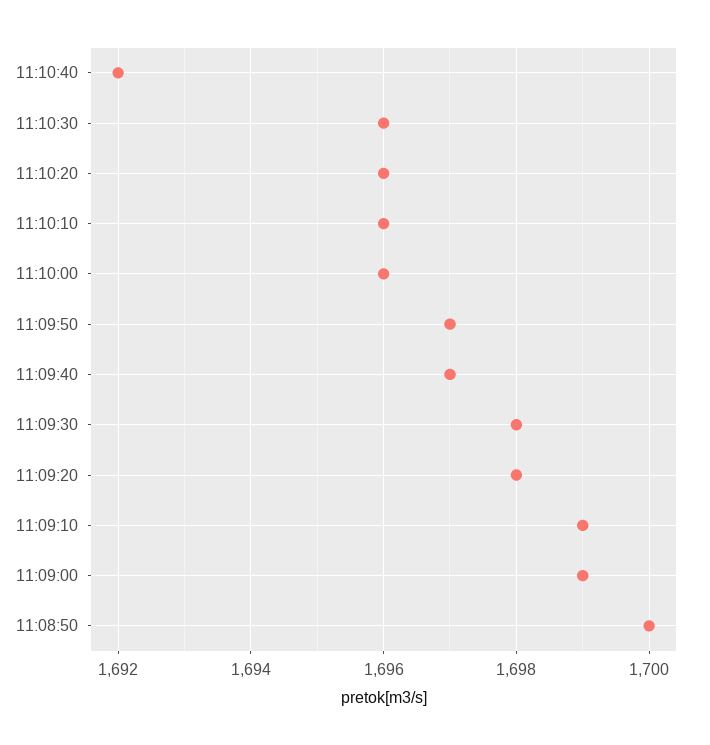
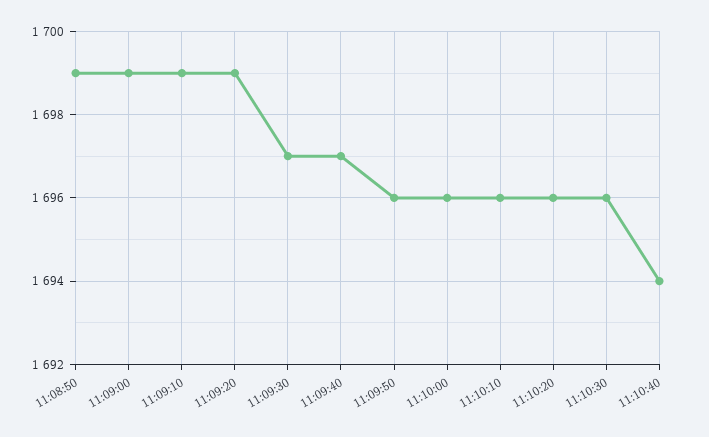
11:10:40: 1692 -> 1694
11:09:50: 1697 -> 1696
11:09:30: 1698 -> 1697
11:09:20: 1698 -> 1699
11:08:50: 1700 -> 1699

